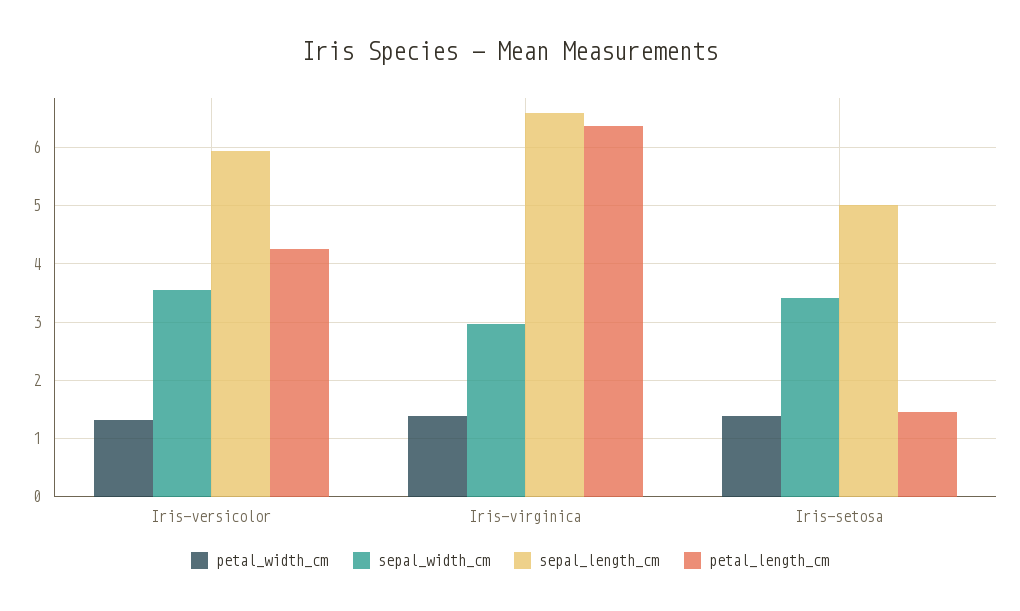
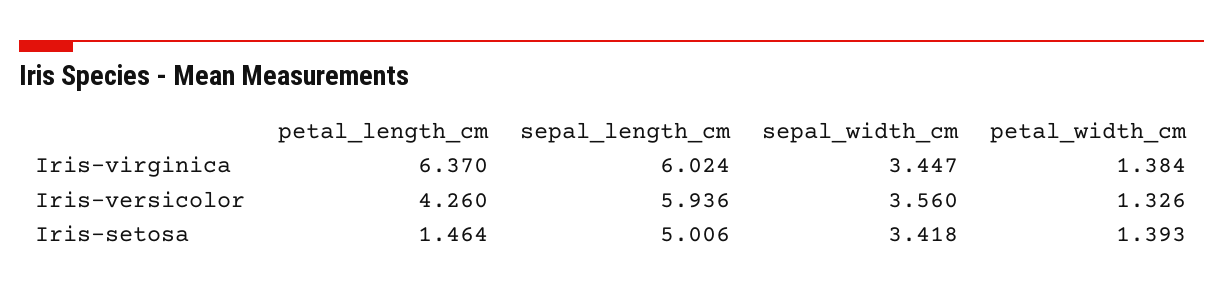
sepal_width_cm, Iris-virginica: 3 -> 3.447
sepal_length_cm, Iris-virginica: 6.6 -> 6.024

